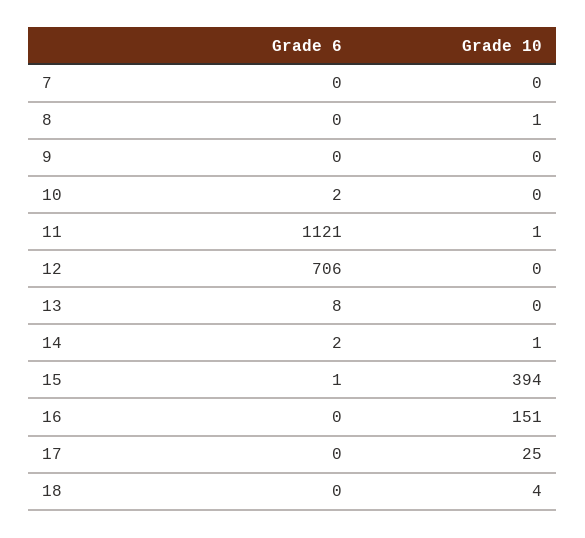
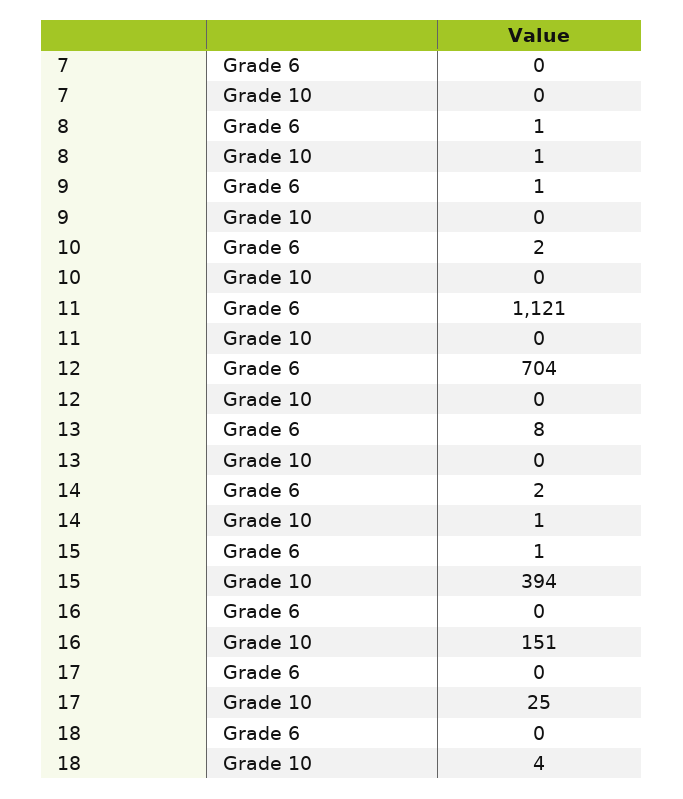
Grade 6, 8: 0 -> 1
Grade 6, 9: 0 -> 1
Grade 10, 11: 1 -> 0
Grade 6, 12: 706 -> 704

